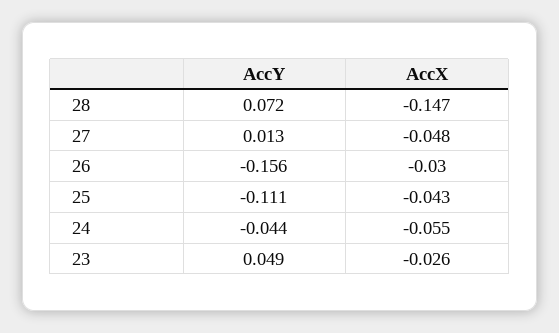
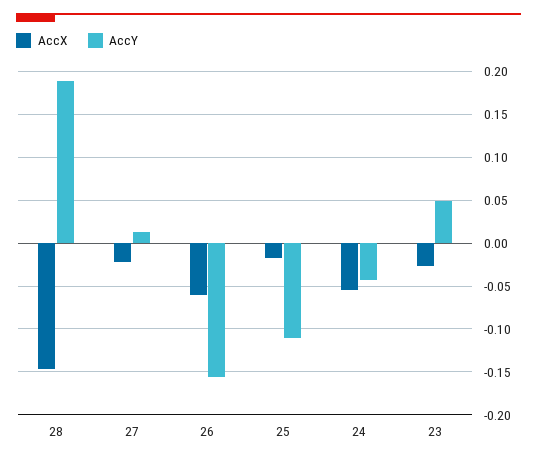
AccY, 28: 0.072 -> 0.19
AccX, 27: -0.048 -> -0.02
AccX, 26: -0.03 -> -0.06
AccX, 25: -0.043 -> -0.02

